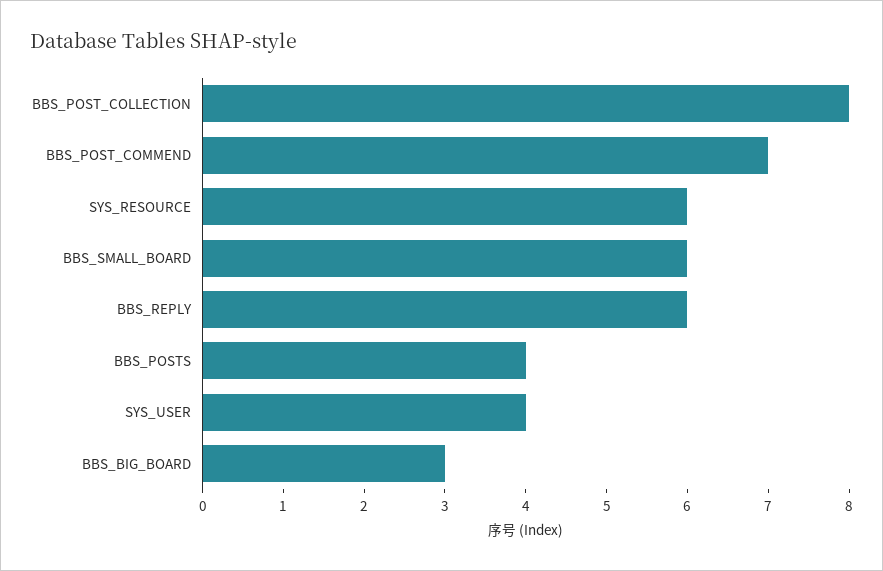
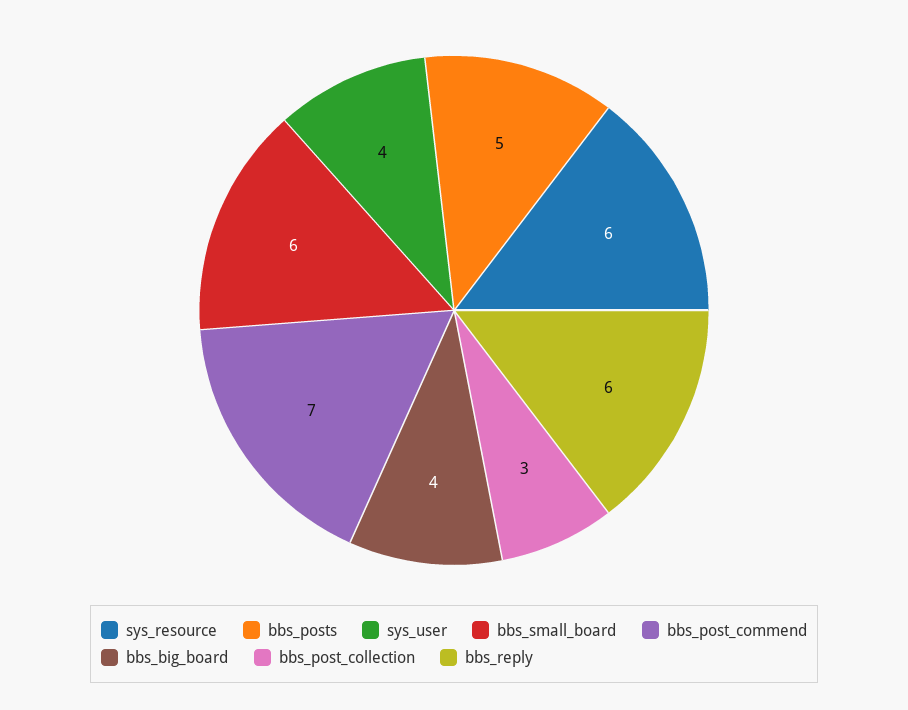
BBS_POST_COLLECTION: 8 -> 3
BBS_POSTS: 4 -> 5
BBS_BIG_BOARD: 3 -> 4

